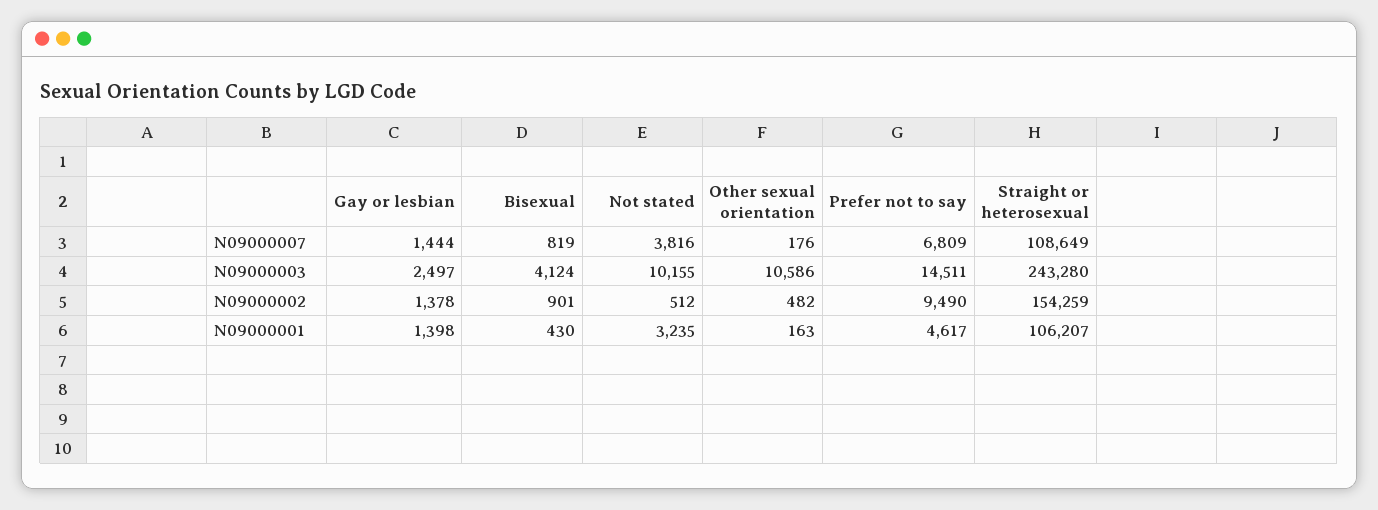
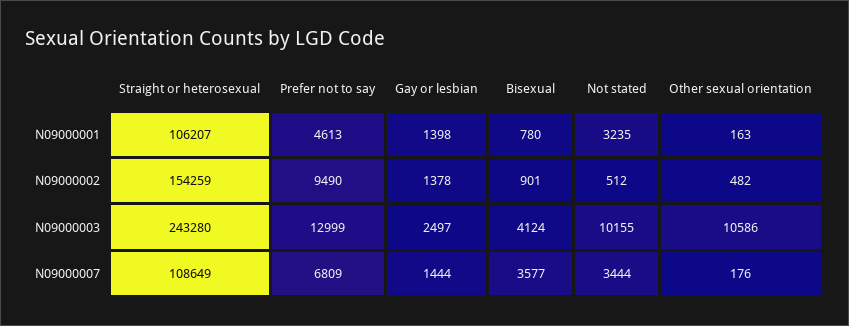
Bisexual, N09000007: 819 -> 3577
Not stated, N09000007: 3816 -> 3444
Prefer not to say, N09000003: 14511 -> 12999
Bisexual, N09000001: 430 -> 780
Prefer not to say, N09000001: 4617 -> 4613

